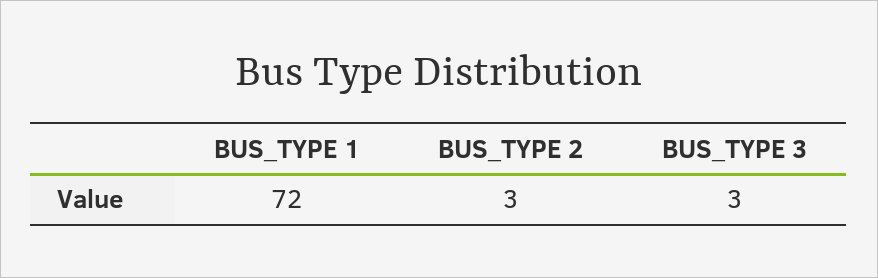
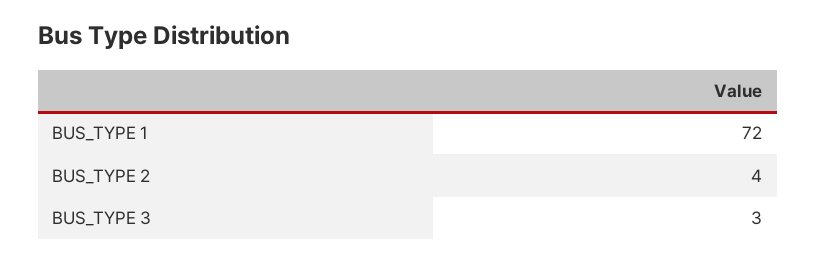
BUS_TYPE 2: 3 -> 4

